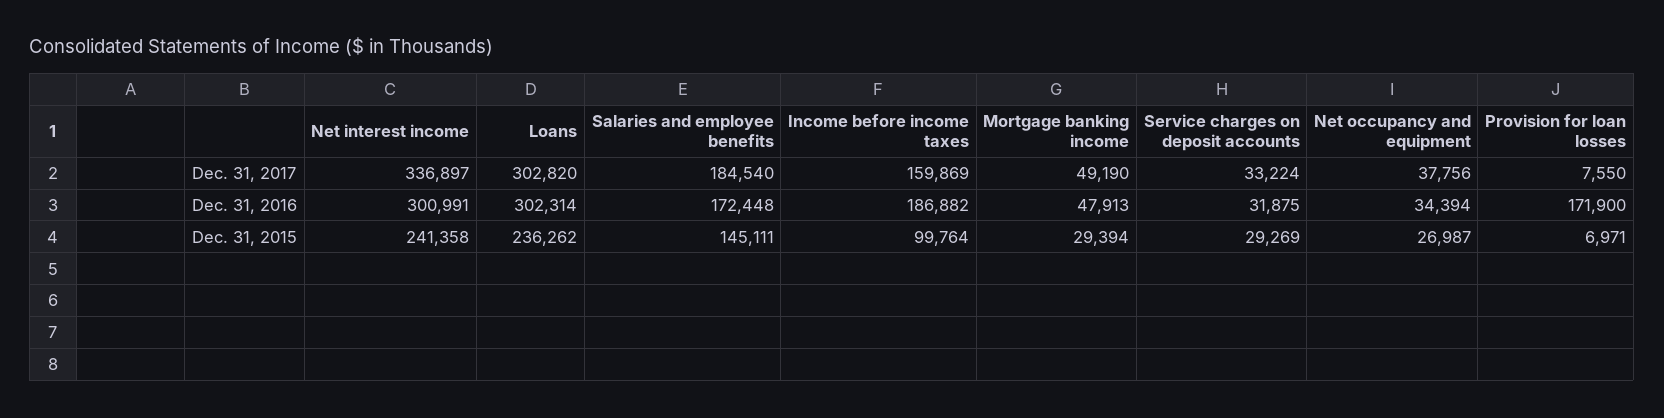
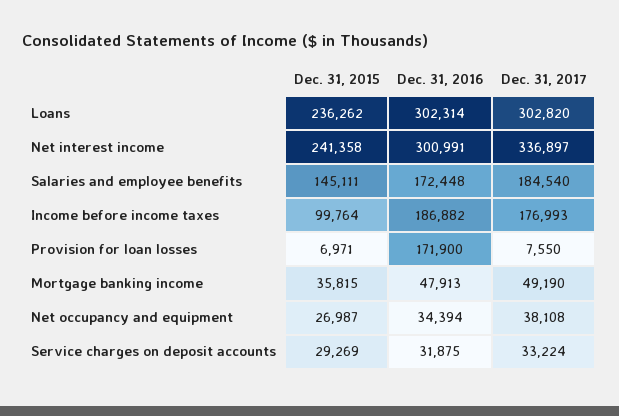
Income before income taxes, Dec. 31, 2017: 159869 -> 176993
Net occupancy and equipment, Dec. 31, 2017: 37756 -> 38108
Mortgage banking income, Dec. 31, 2015: 29394 -> 35815

